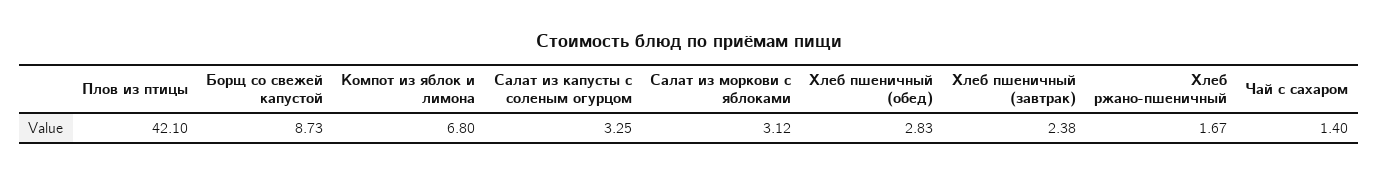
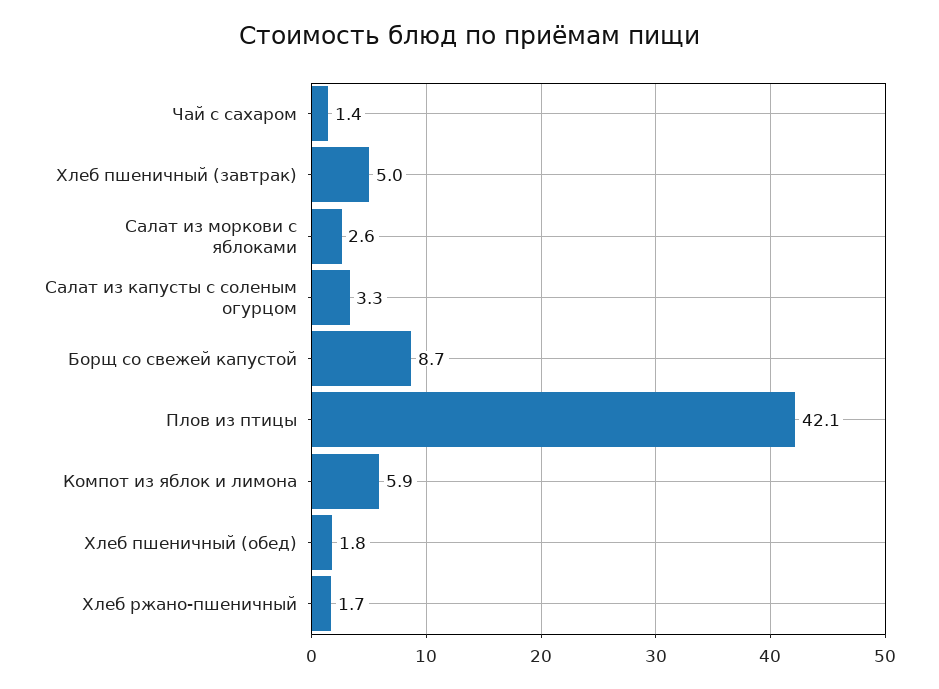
Компот из яблок и лимона: 6.8 -> 5.9
Салат из моркови с яблоками: 3.12 -> 2.6
Хлеб пшеничный (обед): 2.83 -> 1.8
Хлеб пшеничный (завтрак): 2.38 -> 5

